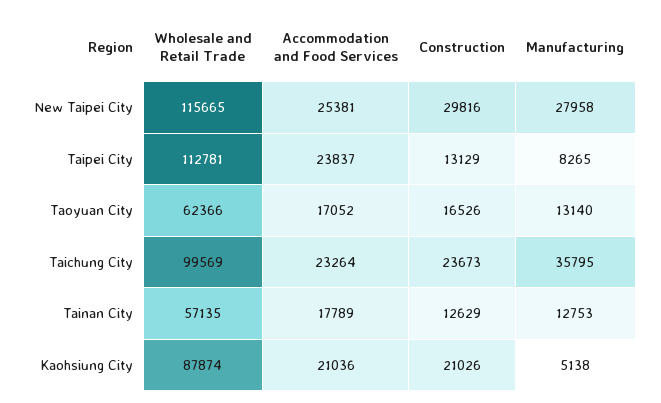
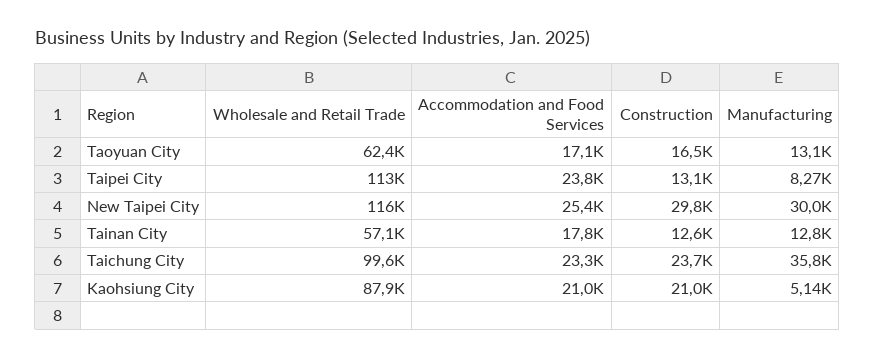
Manufacturing, New Taipei City: 27958 -> 30000

